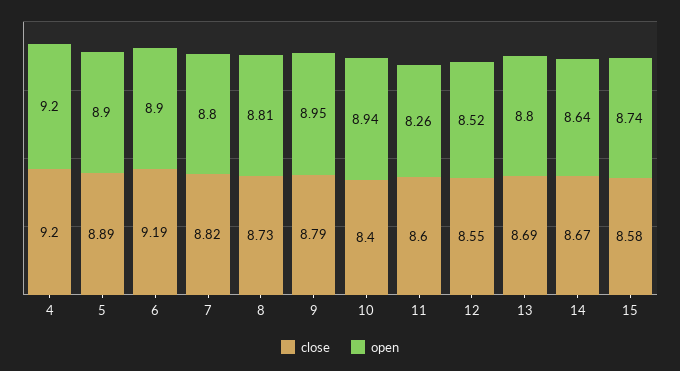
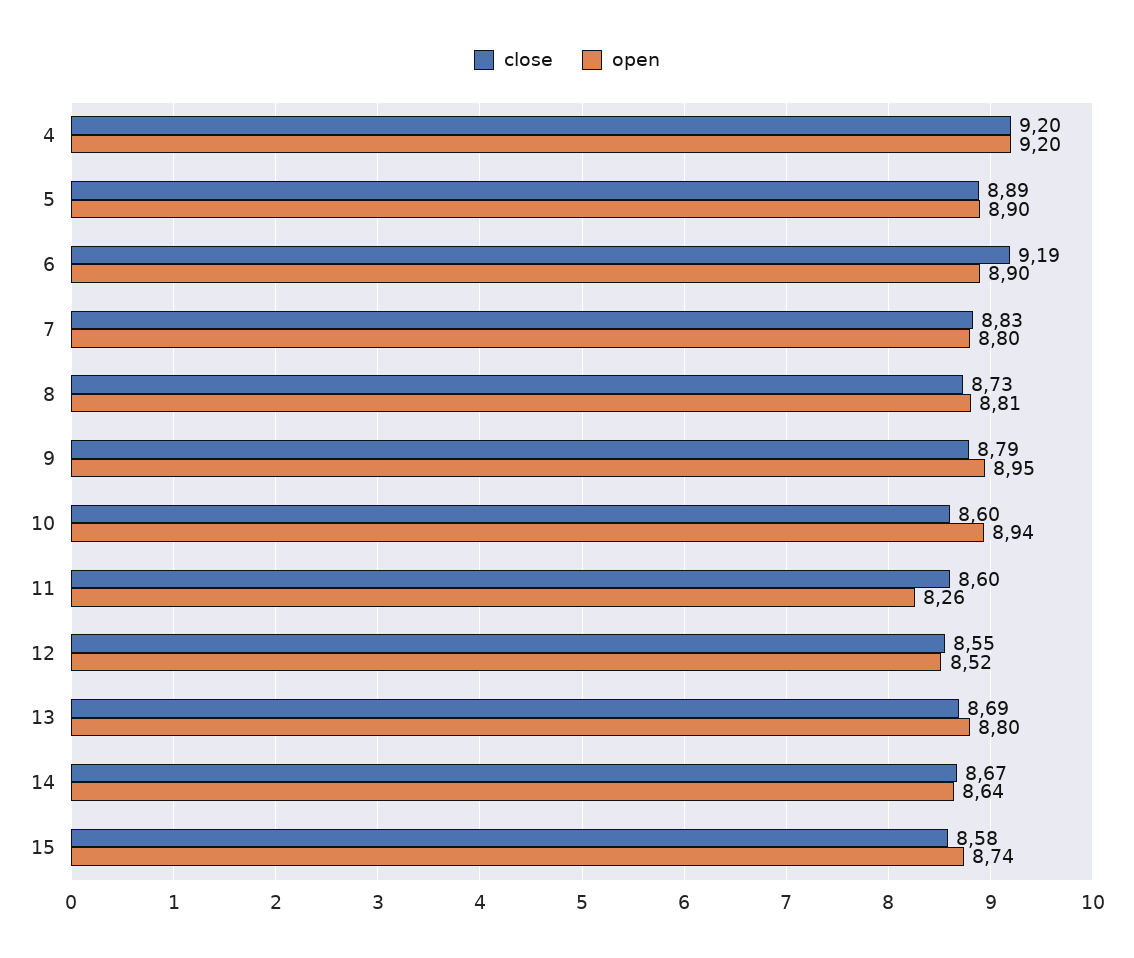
close, 7: 8.82 -> 8.83
close, 10: 8.4 -> 8.6

